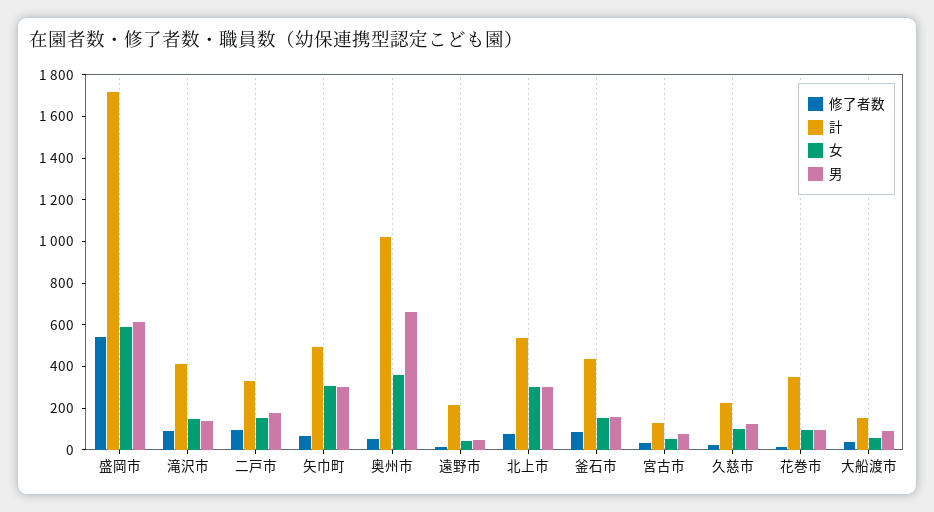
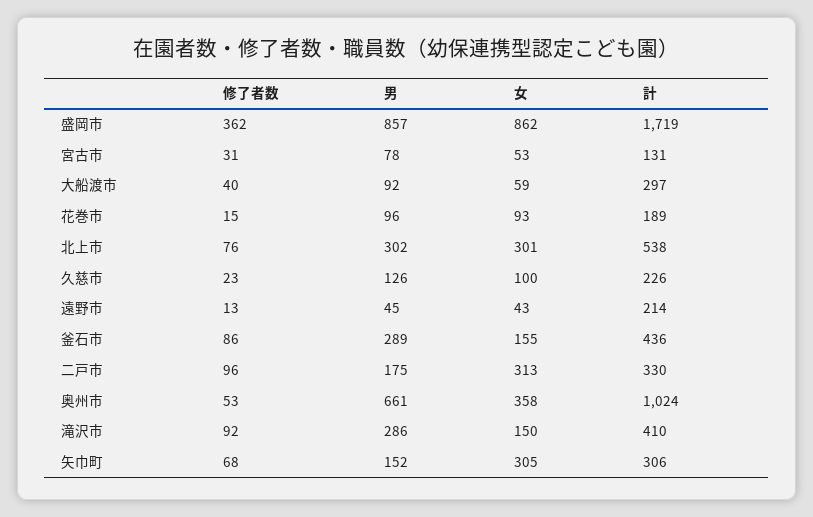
修了者数, 盛岡市: 550 -> 362
女, 盛岡市: 600 -> 862
男, 盛岡市: 600 -> 857
男, 滝沢市: 150 -> 286
女, 二戸市: 150 -> 313
計, 矢巾町: 500 -> 306
男, 矢巾町: 300 -> 152
男, 釜石市: 150 -> 289
計, 花巻市: 350 -> 189
計, 大船渡市: 150 -> 297

